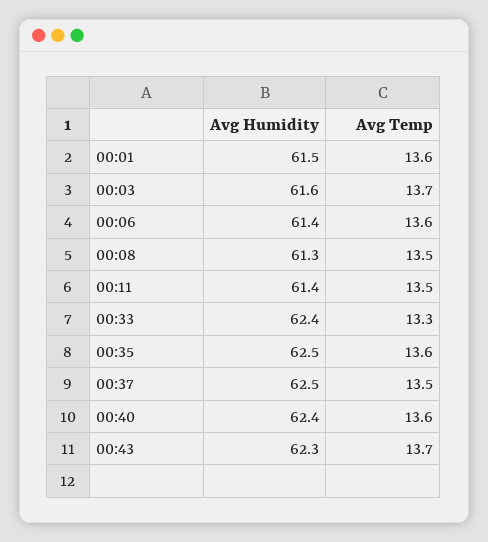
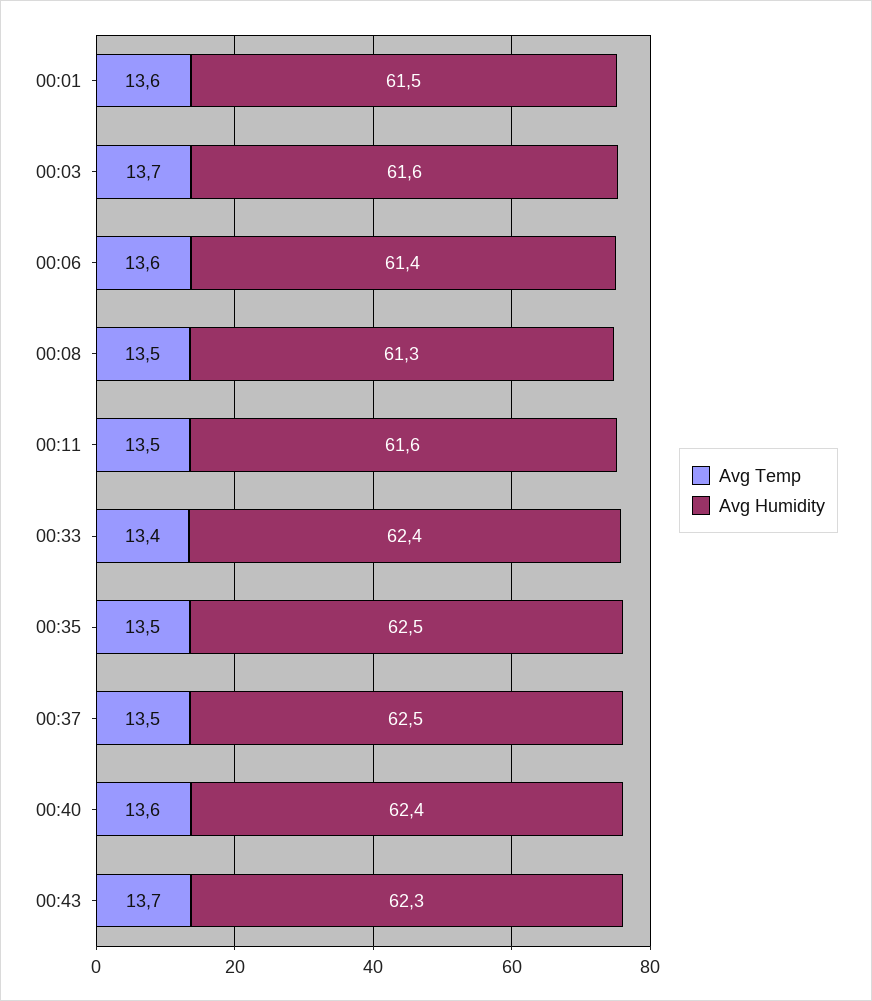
Avg Humidity, 00:11: 61.4 -> 61.6
Avg Temp, 00:33: 13.3 -> 13.4
Avg Temp, 00:35: 13.6 -> 13.5

